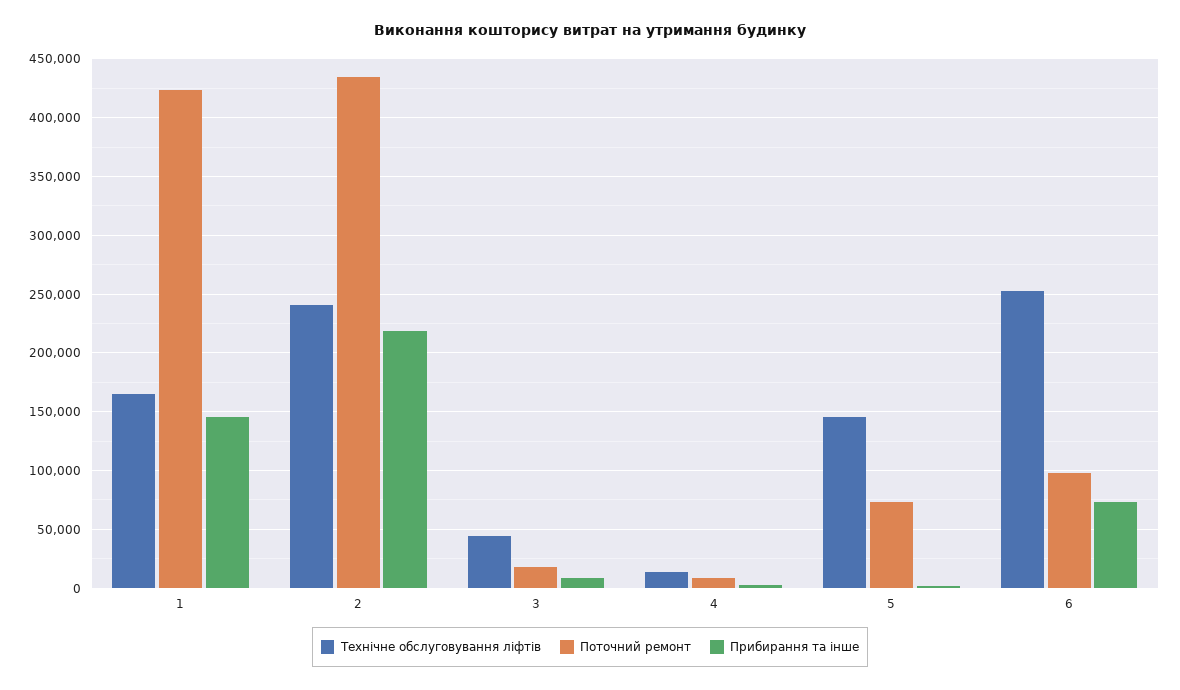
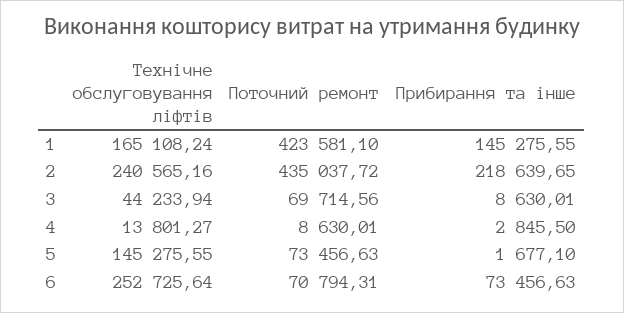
Поточний ремонт, 3: 20000 -> 69714.56
Поточний ремонт, 6: 100000 -> 70794.31

